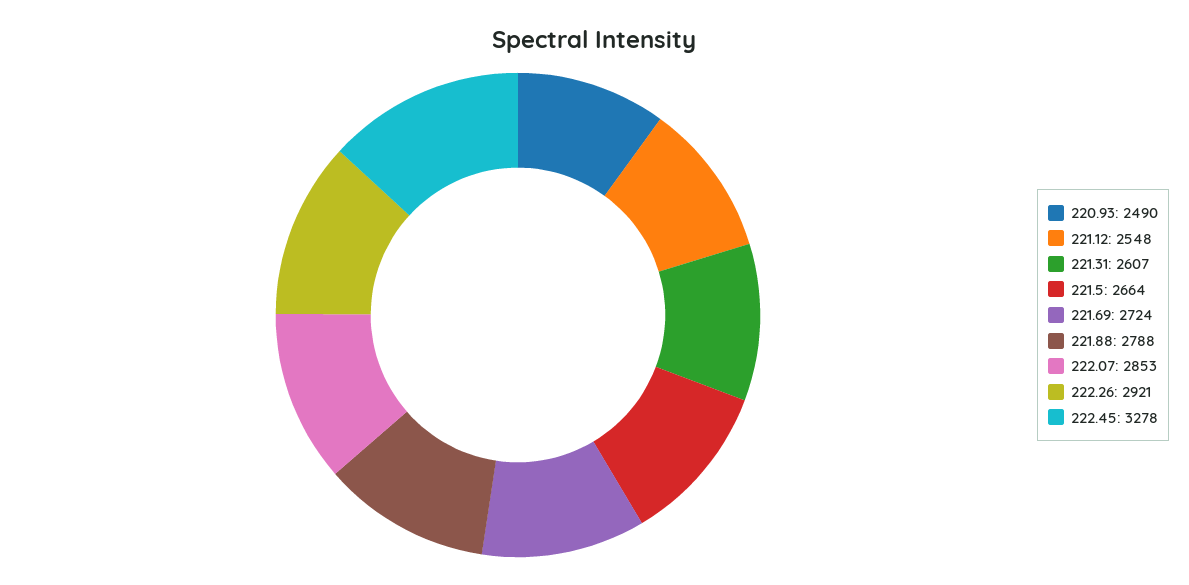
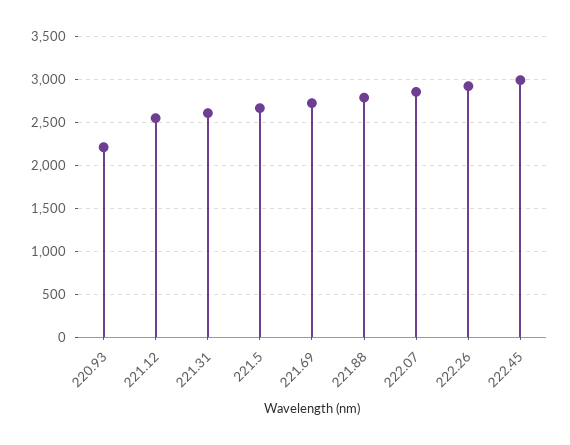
220.93: 2490 -> 2200
222.45: 3278 -> 3000

